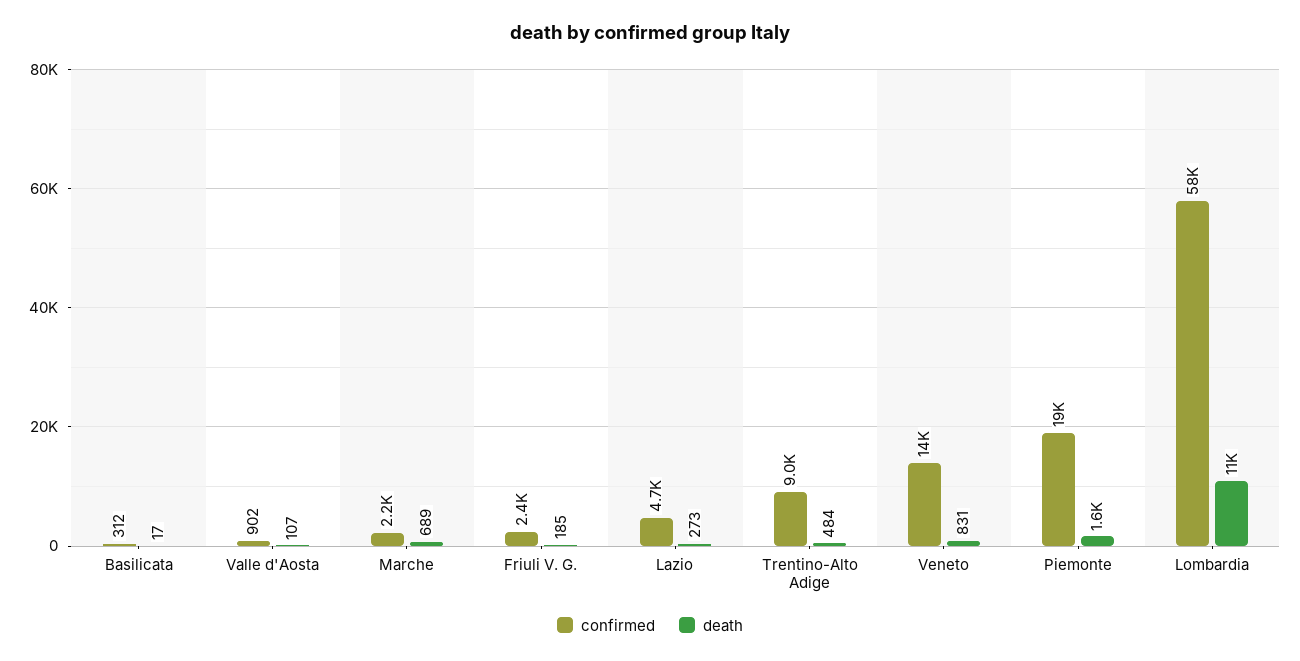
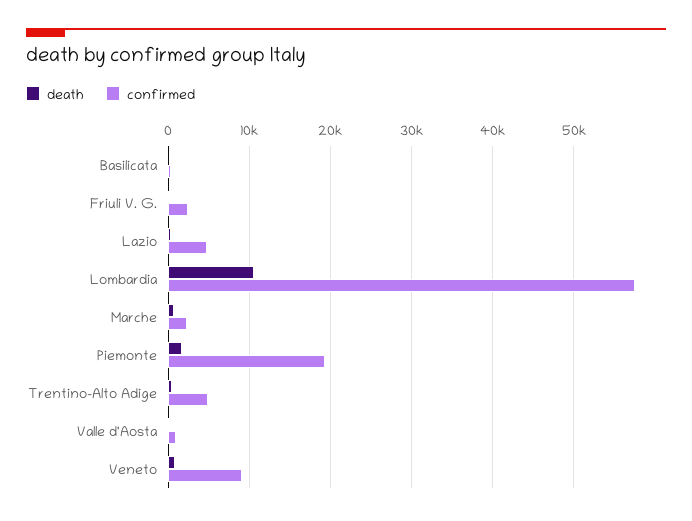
confirmed, Trentino-Alto Adige: 9000 -> 5000
confirmed, Veneto: 14000 -> 9000

